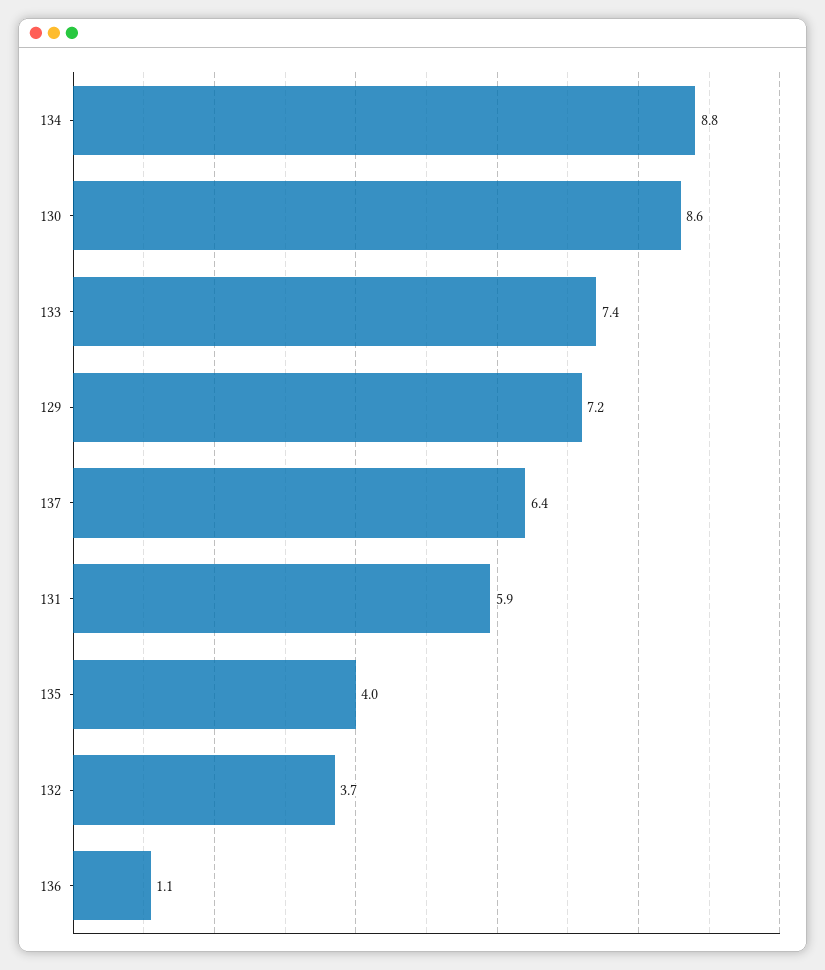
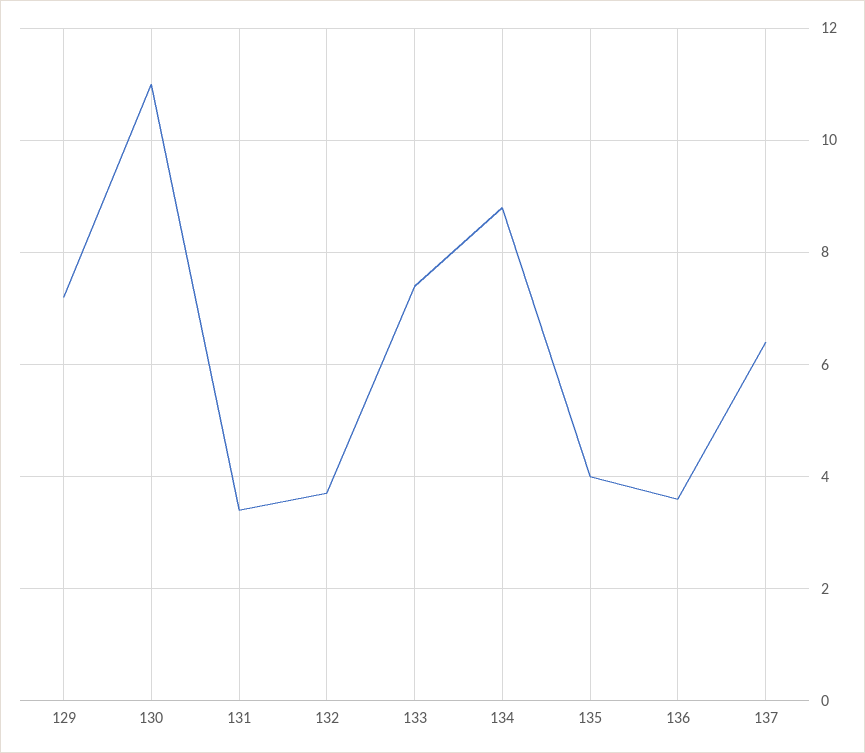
130: 8.6 -> 11
131: 5.9 -> 3.5
136: 1.1 -> 3.5

